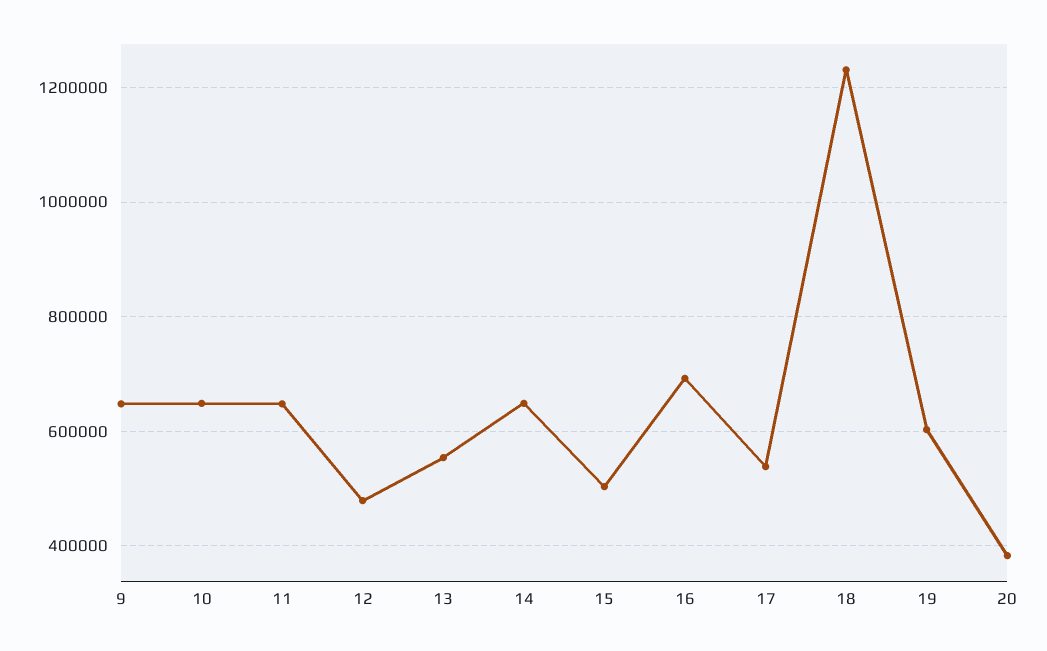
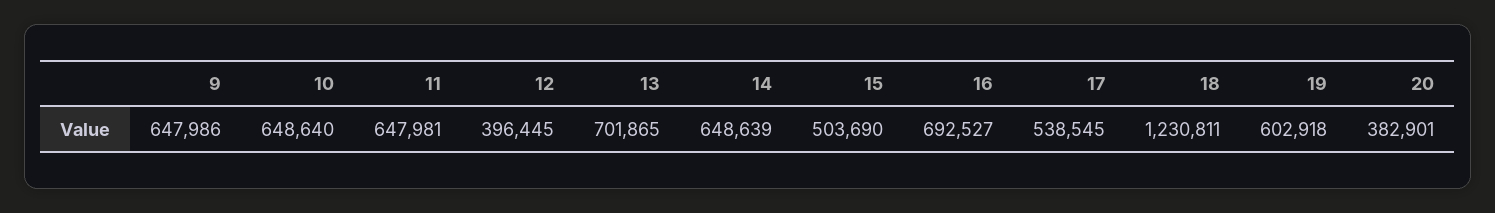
12: 480000 -> 396445
13: 560000 -> 701865

